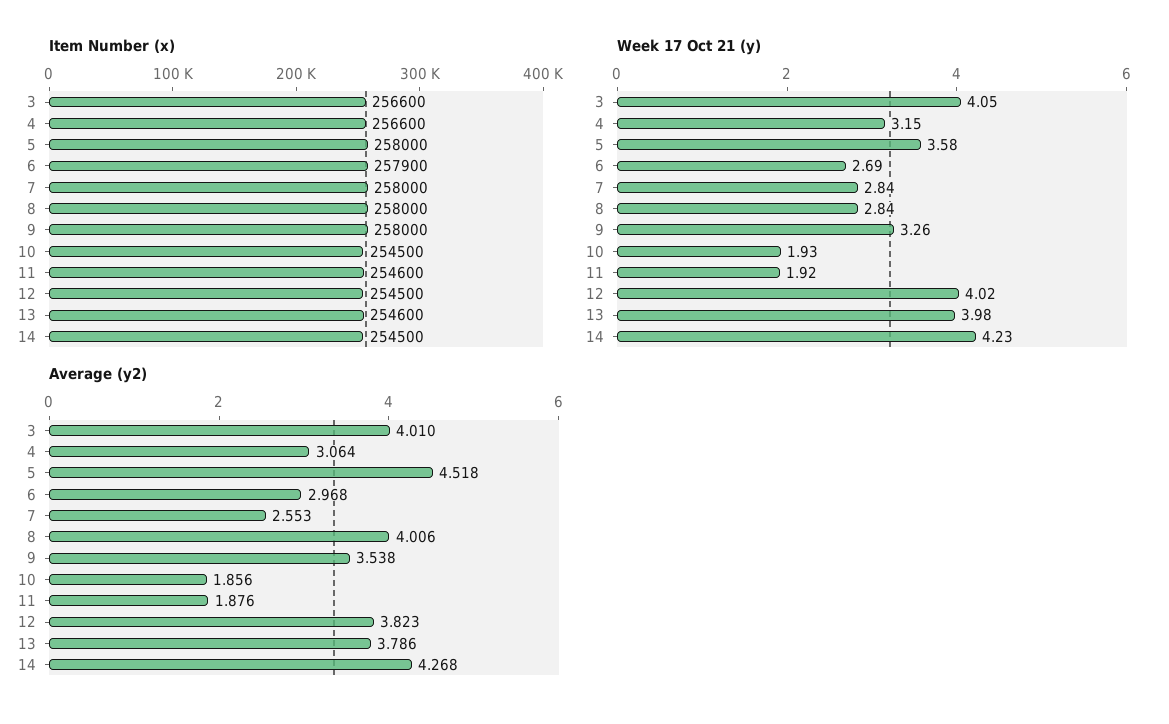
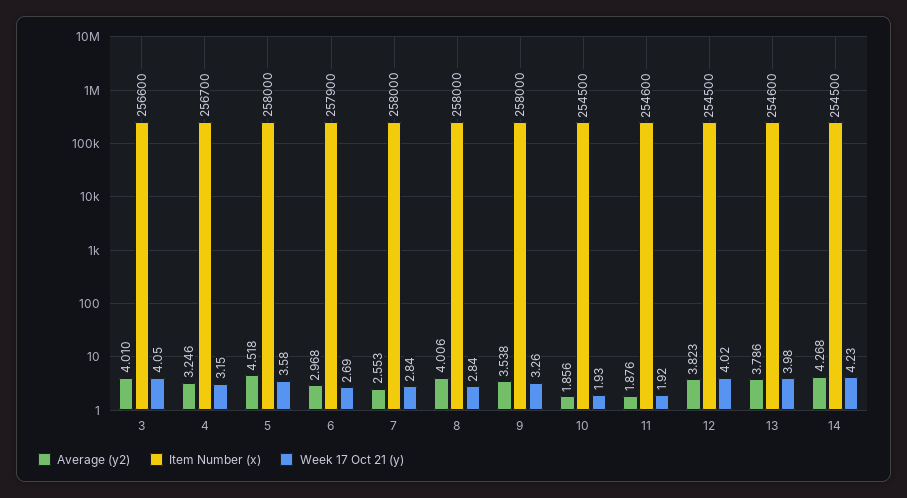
Item Number (x), 4: 256600 -> 256700
Average (y2), 4: 3.064 -> 3.246

